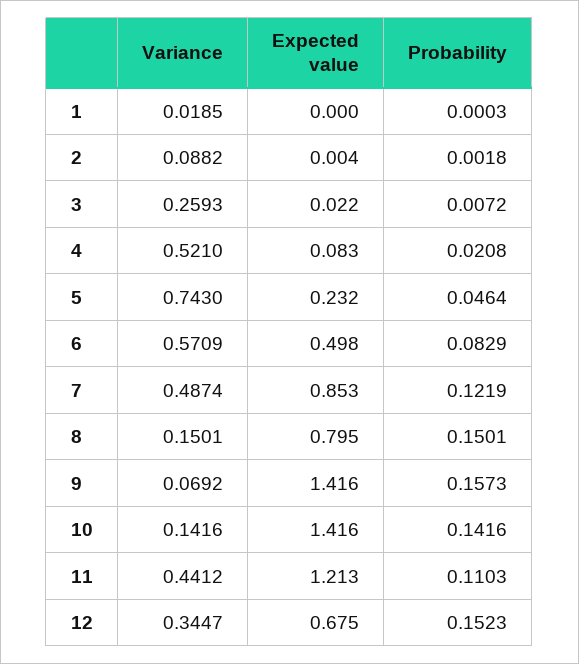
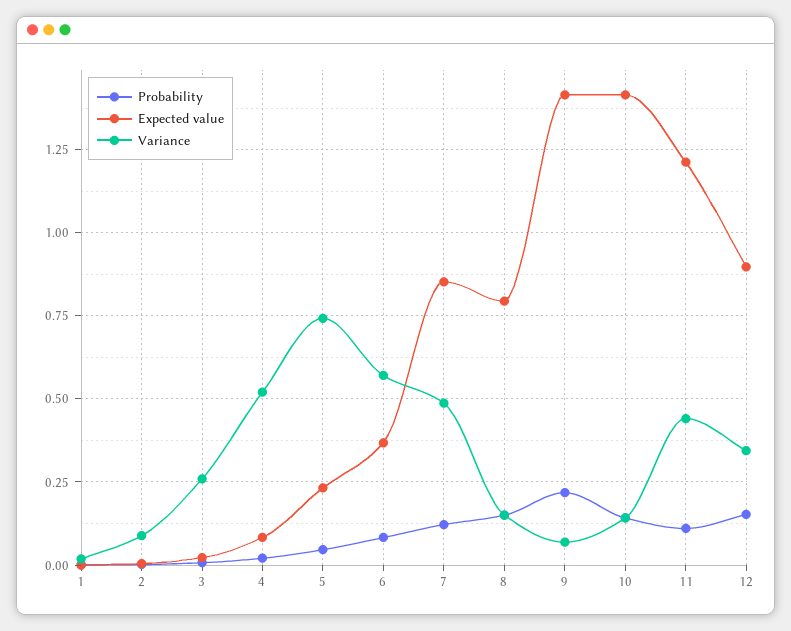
Expected value, 6: 0.498 -> 0.375
Probability, 9: 0.1573 -> 0.225
Expected value, 12: 0.675 -> 0.9

